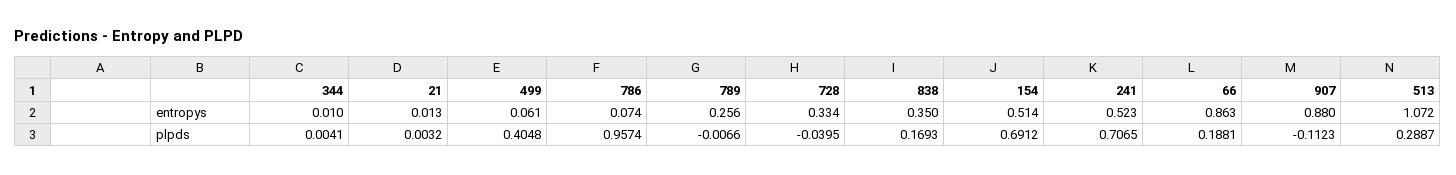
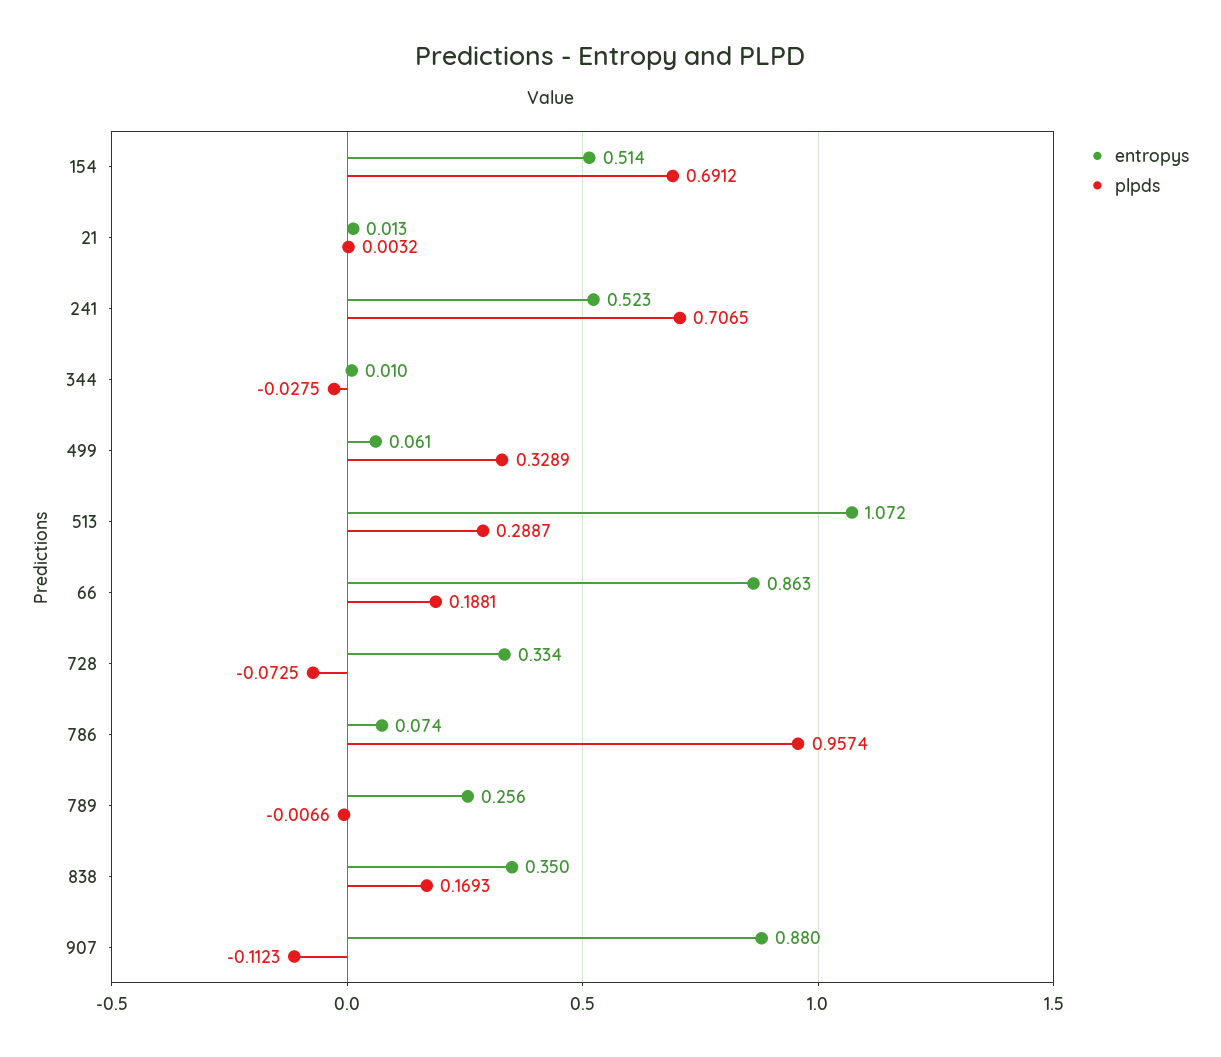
plpds, 344: 0.0041 -> -0.0275
plpds, 499: 0.4048 -> 0.3289
plpds, 728: -0.0395 -> -0.0725

